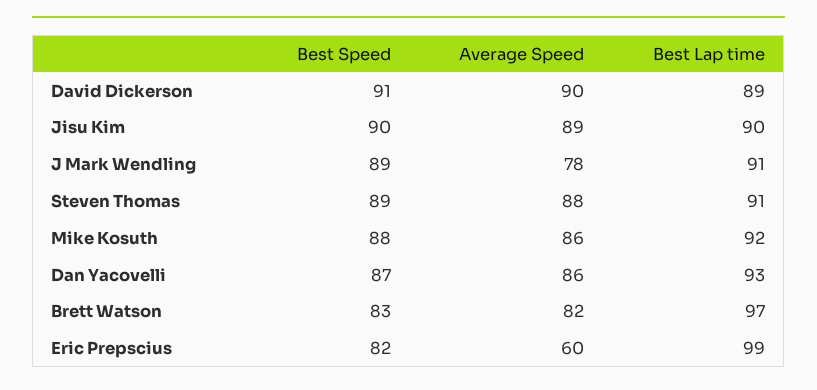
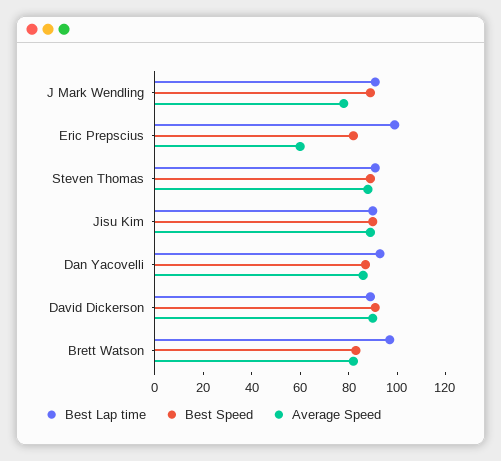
Best Speed, Mike Kosuth: 88 -> none
Average Speed, Mike Kosuth: 86 -> none
Best Lap time, Mike Kosuth: 92 -> none

